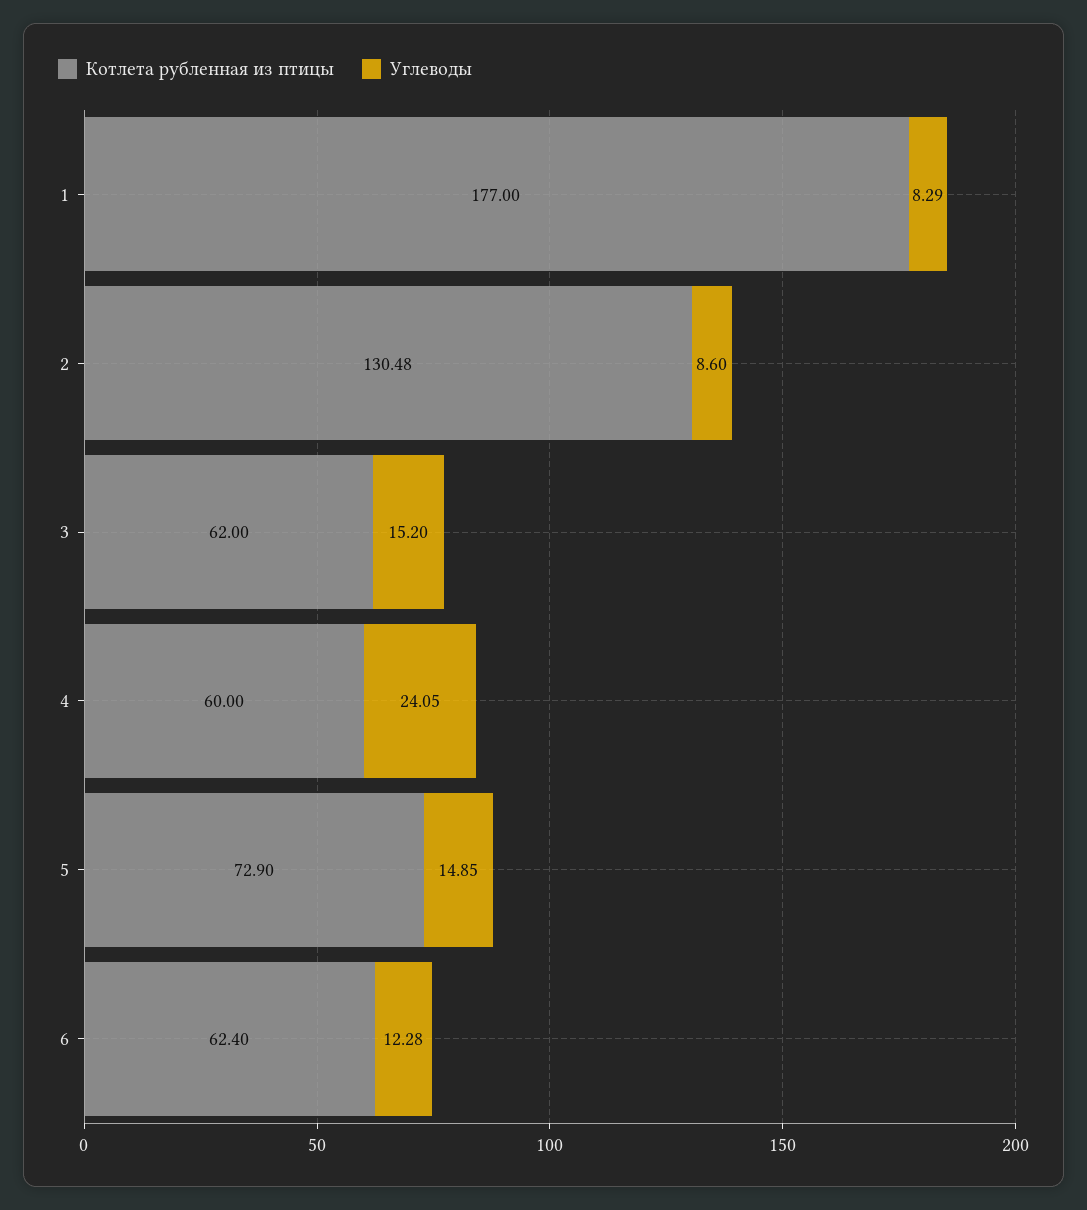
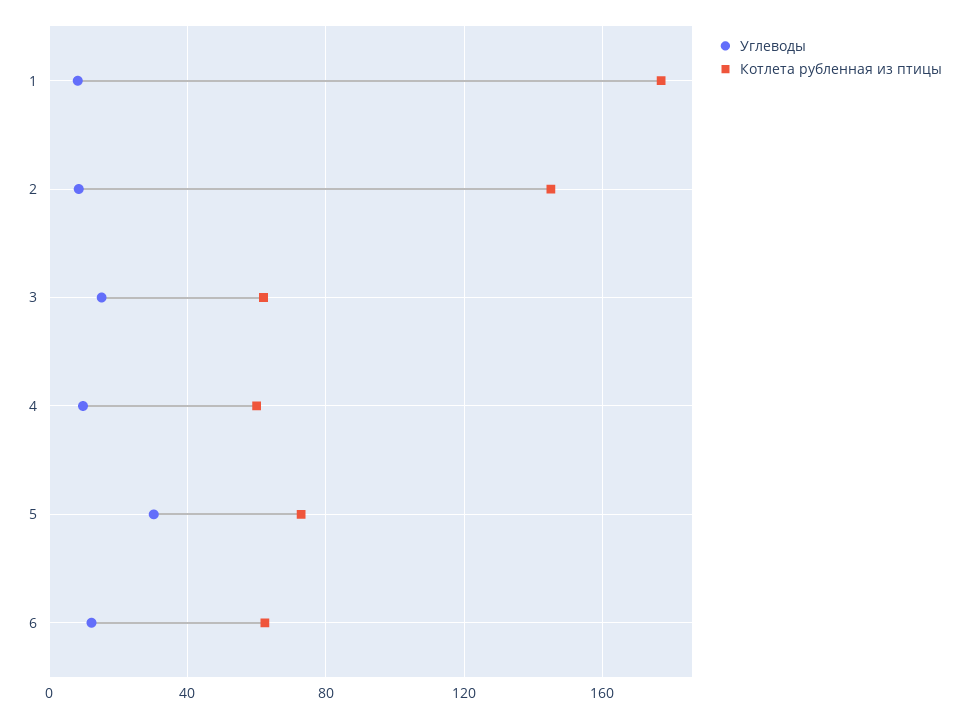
Котлета рубленная из птицы, 2: 130.48 -> 145
Углеводы, 4: 24.05 -> 10
Углеводы, 5: 14.85 -> 30

